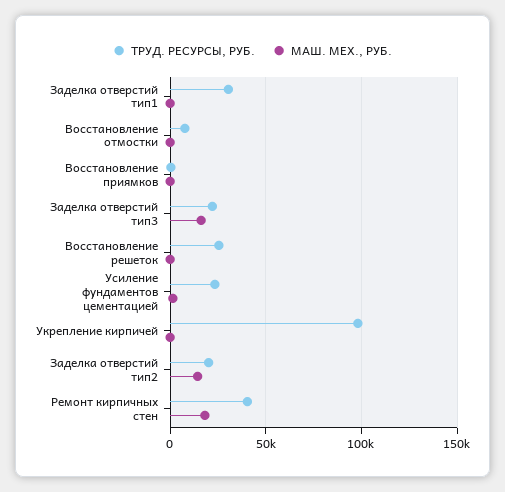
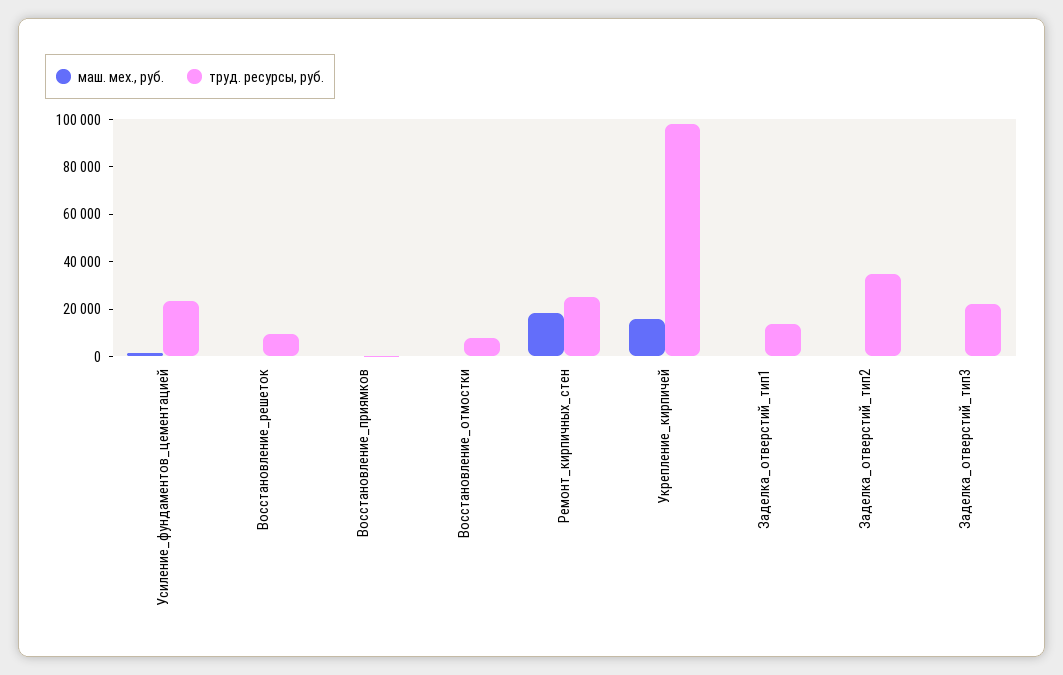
ТРУД. РЕСУРСЫ, РУБ., Заделка отверстий тип1: 30000 -> 15000
МАШ. МЕХ., РУБ., Заделка отверстий тип3: 15000 -> 0
ТРУД. РЕСУРСЫ, РУБ., Восстановление решеток: 25000 -> 10000
МАШ. МЕХ., РУБ., Укрепление кирпичей: 0 -> 15000
ТРУД. РЕСУРСЫ, РУБ., Заделка отверстий тип2: 20000 -> 35000
МАШ. МЕХ., РУБ., Заделка отверстий тип2: 15000 -> 0
ТРУД. РЕСУРСЫ, РУБ., Ремонт кирпичных стен: 40000 -> 25000

